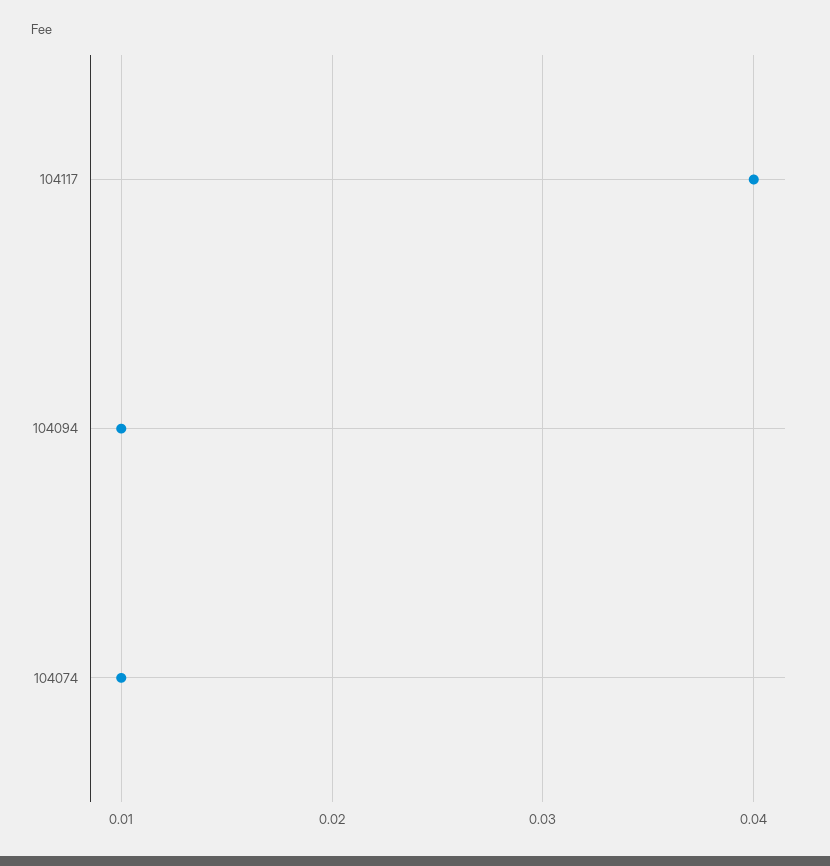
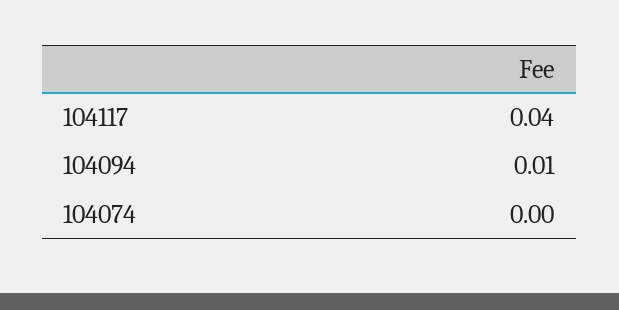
104074: 0.01 -> 0

